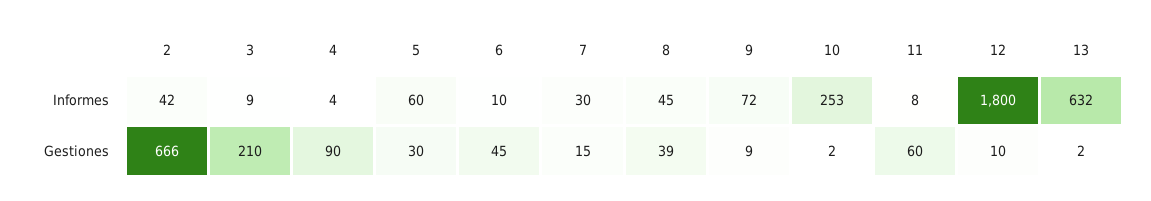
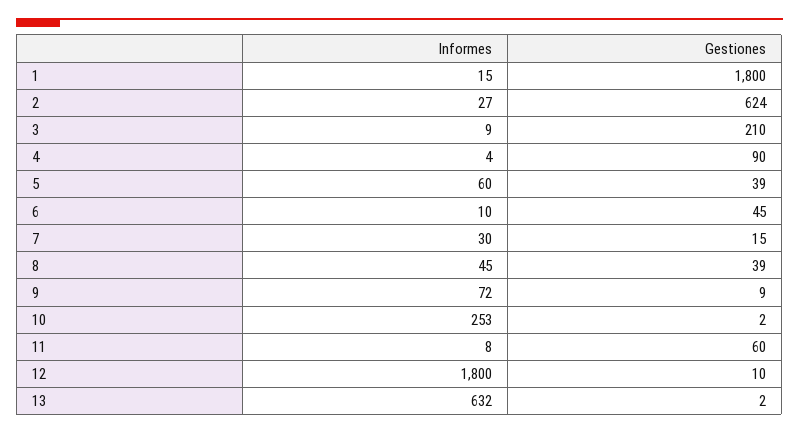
2, Informes: 42 -> 27
2, Gestiones: 666 -> 624
5, Gestiones: 30 -> 39
1, Informes: none -> 15
1, Gestiones: none -> 1800

